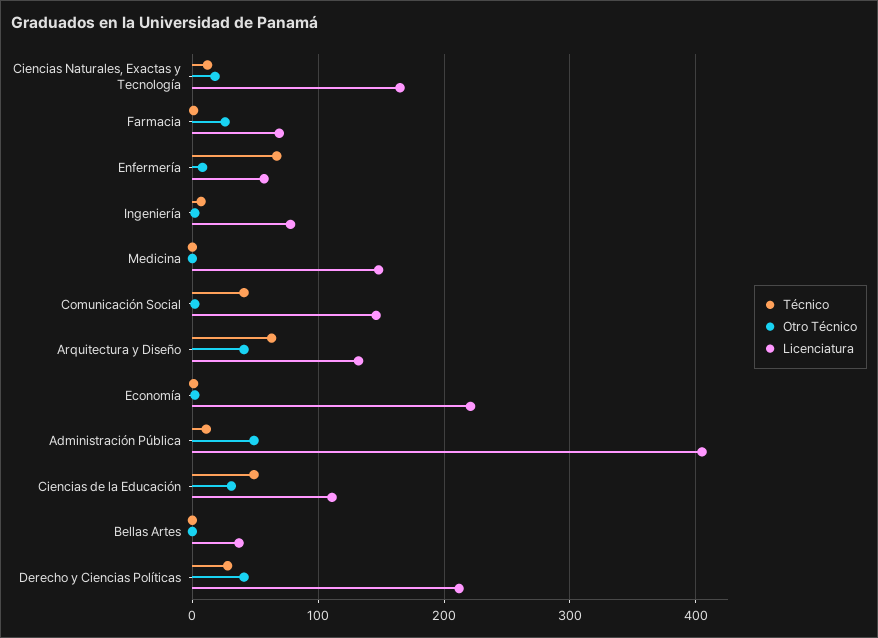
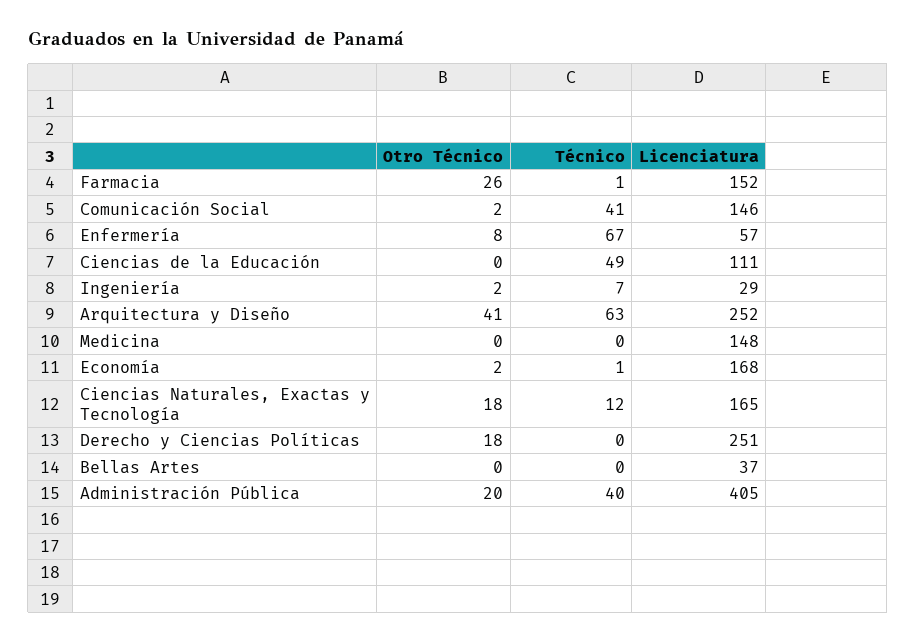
Licenciatura, Farmacia: 70 -> 152
Licenciatura, Ingeniería: 80 -> 29
Licenciatura, Arquitectura y Diseño: 130 -> 252
Licenciatura, Economía: 220 -> 168
Técnico, Administración Pública: 10 -> 40
Otro Técnico, Administración Pública: 50 -> 20
Otro Técnico, Ciencias de la Educación: 30 -> 0
Técnico, Derecho y Ciencias Políticas: 30 -> 0
Otro Técnico, Derecho y Ciencias Políticas: 40 -> 18
Licenciatura, Derecho y Ciencias Políticas: 210 -> 251

